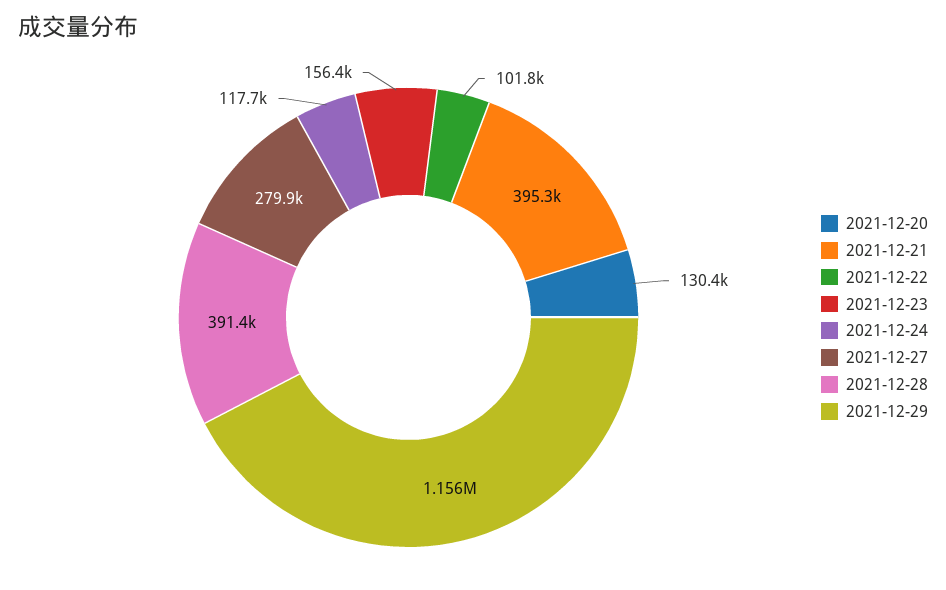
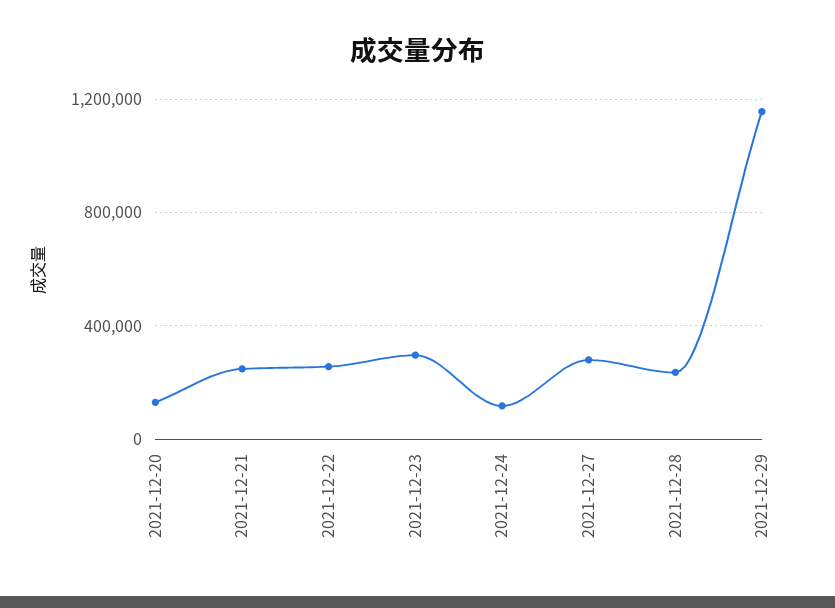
2021-12-21: 395300 -> 250000
2021-12-22: 101800 -> 250000
2021-12-23: 156400 -> 300000
2021-12-28: 391400 -> 250000

